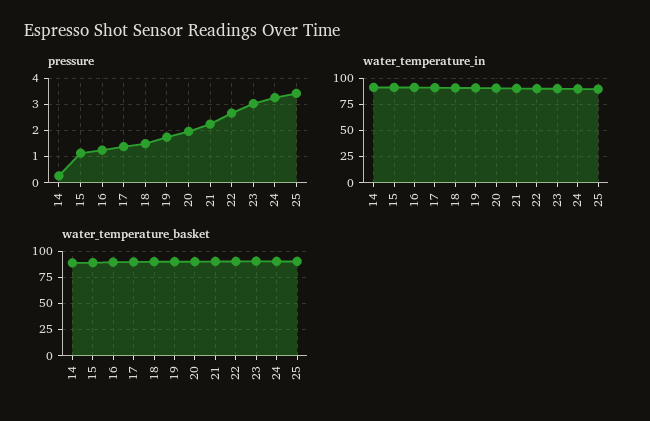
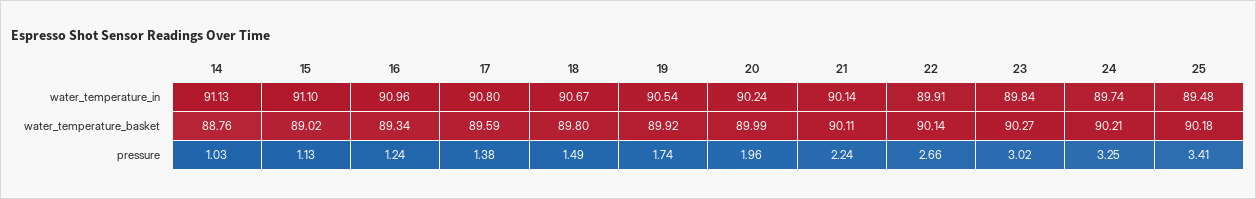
pressure, 14: 0.25 -> 1.03

